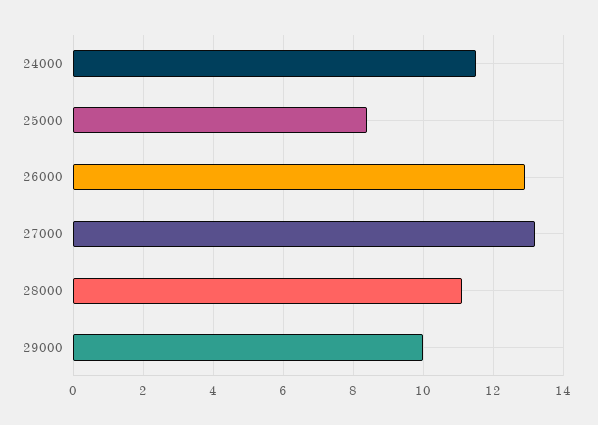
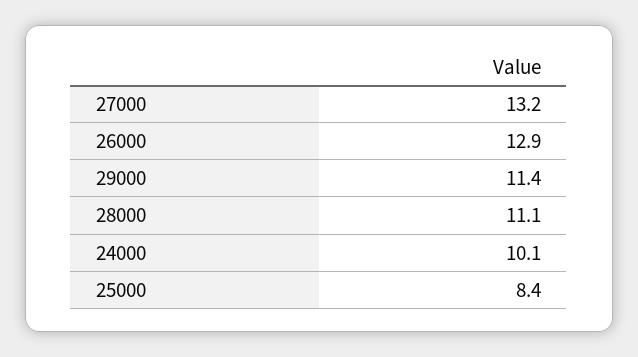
24000: 11.5 -> 10.1
29000: 10 -> 11.4

